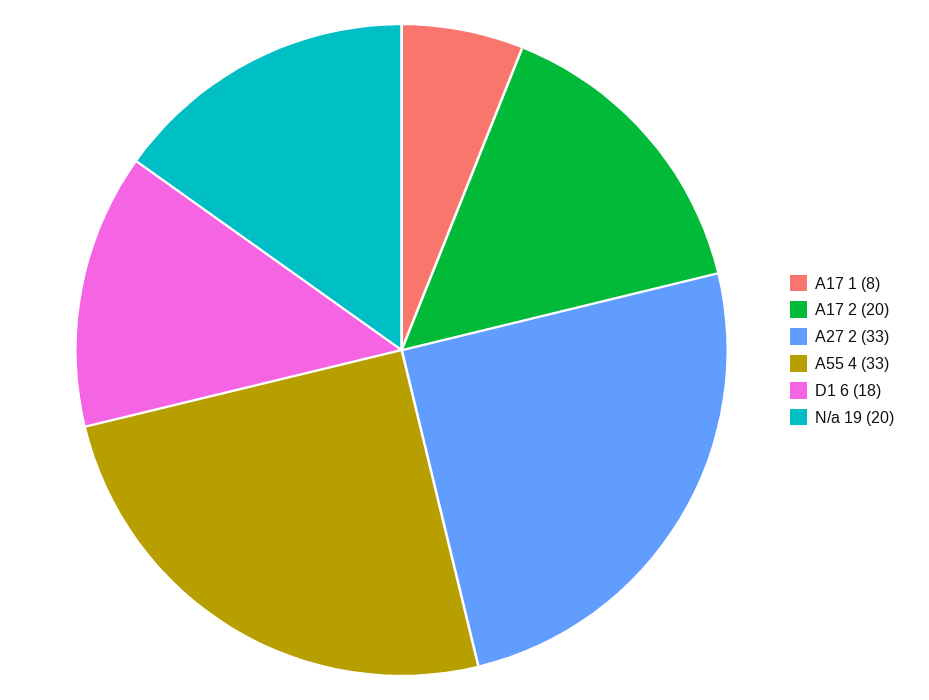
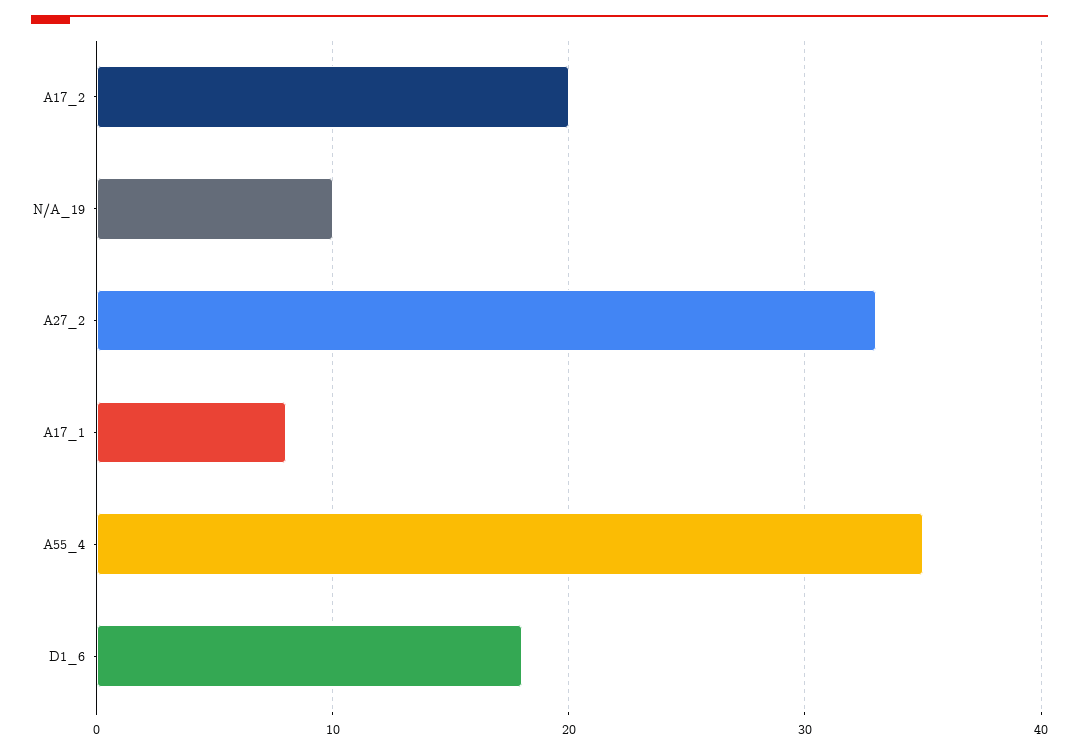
A55 4: 33 -> 35
N/a 19: 20 -> 10

